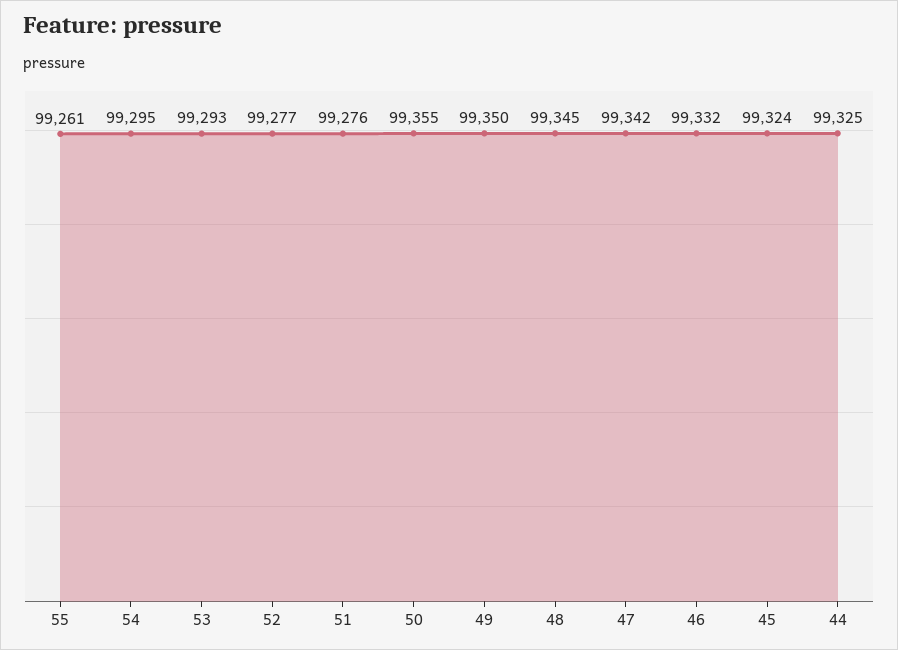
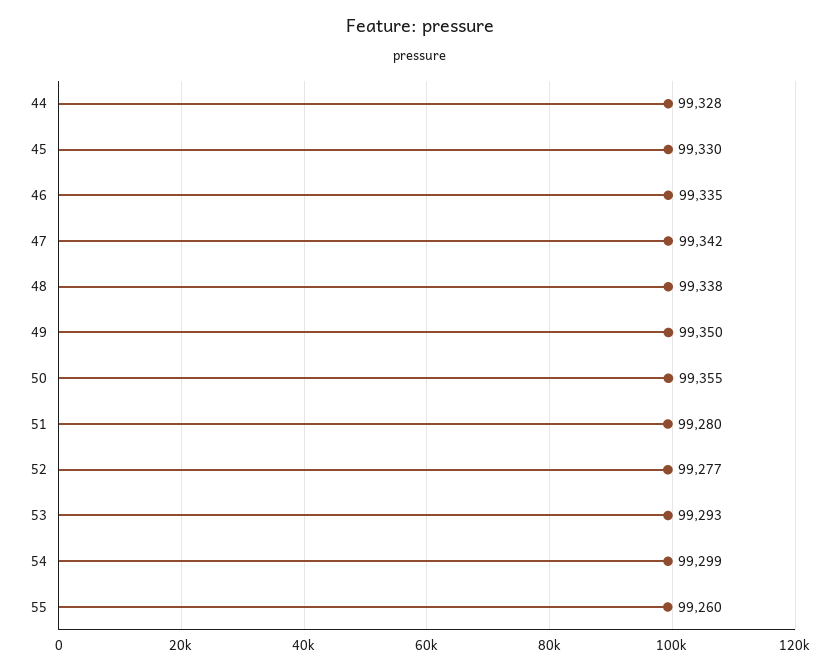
55: 99261 -> 99260
54: 99295 -> 99299
51: 99276 -> 99280
48: 99345 -> 99338
46: 99332 -> 99335
45: 99324 -> 99330
44: 99325 -> 99328

